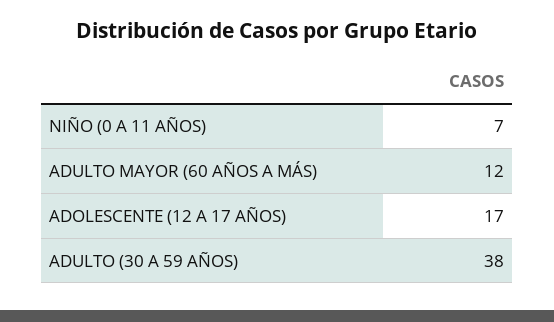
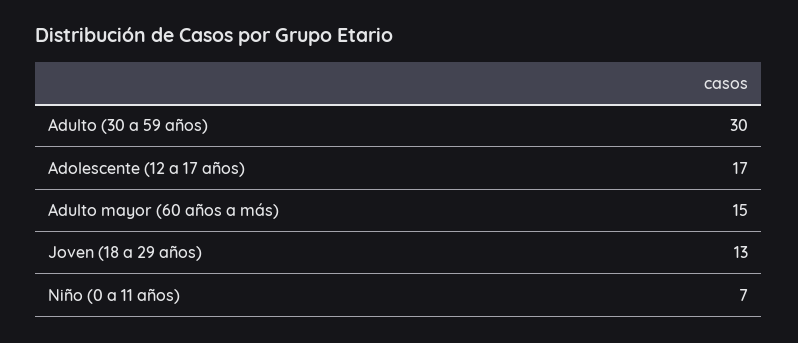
ADULTO MAYOR (60 AÑOS A MÁS): 12 -> 15
ADULTO (30 A 59 AÑOS): 38 -> 30
Joven (18 a 29 años): none -> 13

